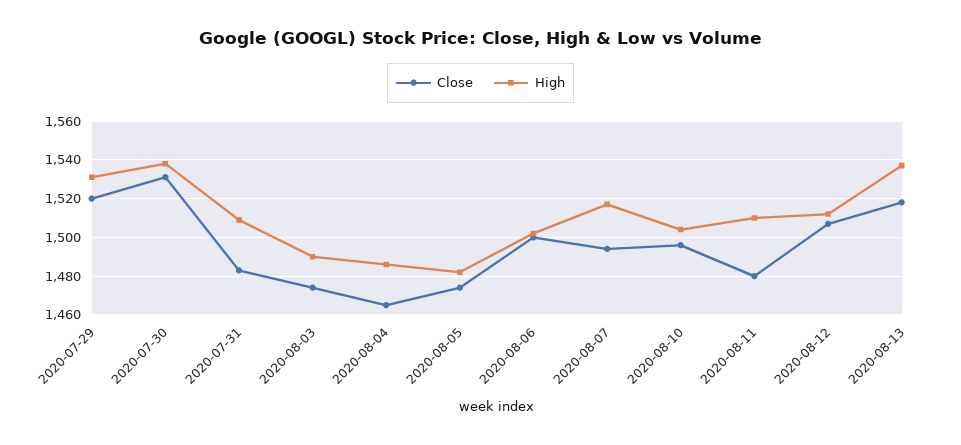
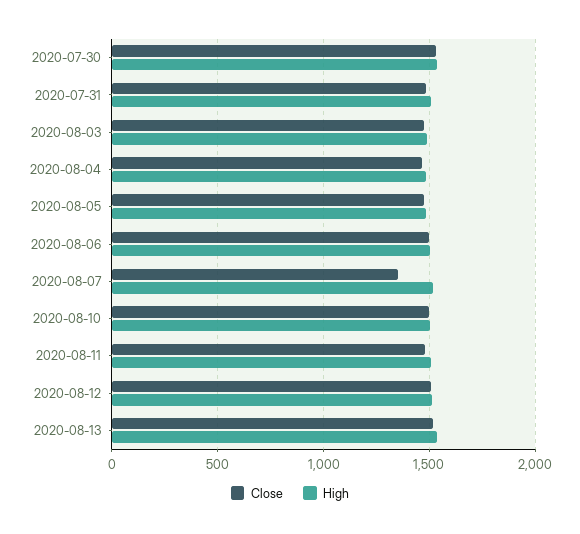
Close, 2020-07-29: 1520 -> none
High, 2020-07-29: 1530 -> none
Close, 2020-08-07: 1495 -> 1350

